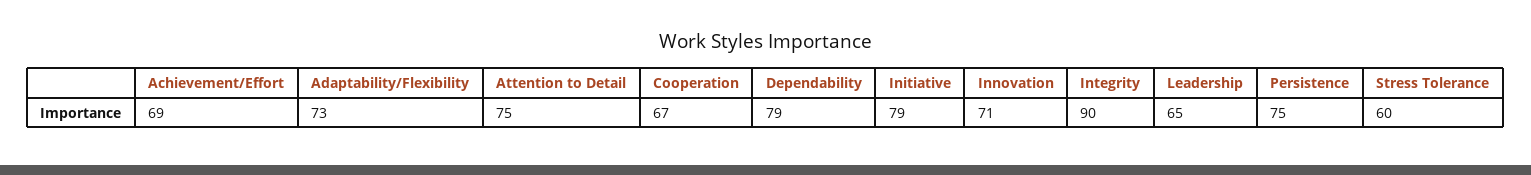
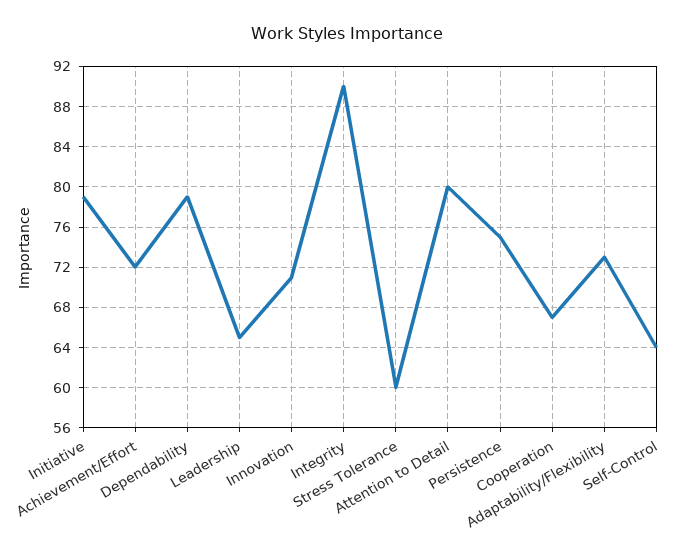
Achievement/Effort: 69 -> 72
Attention to Detail: 75 -> 80
Self-Control: none -> 64

